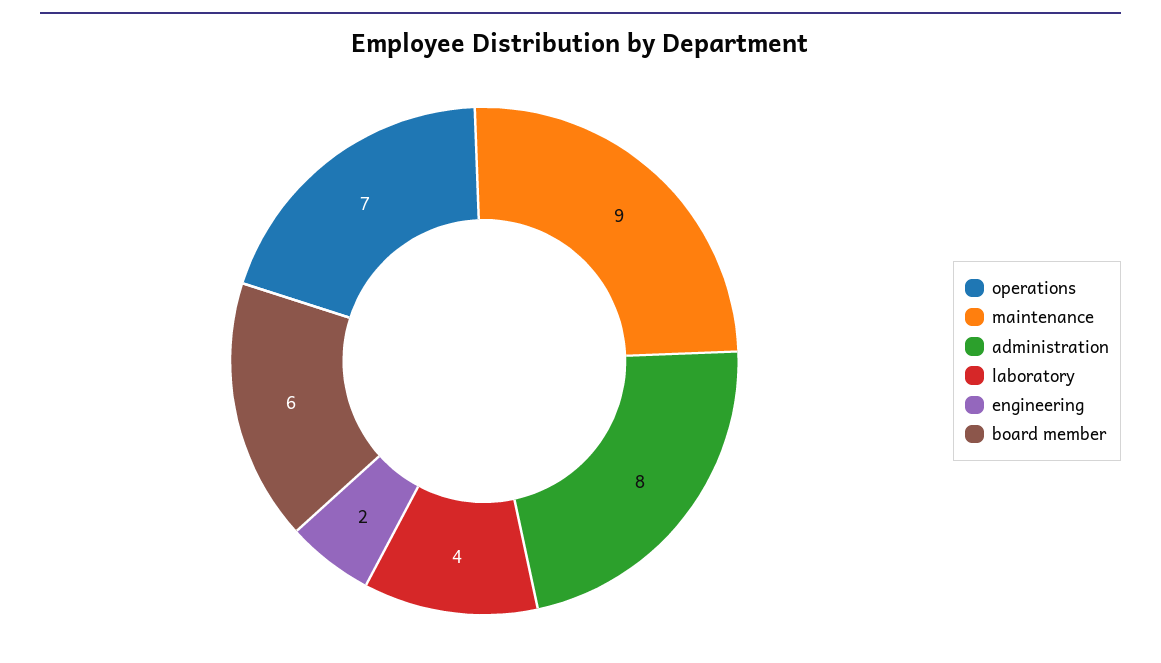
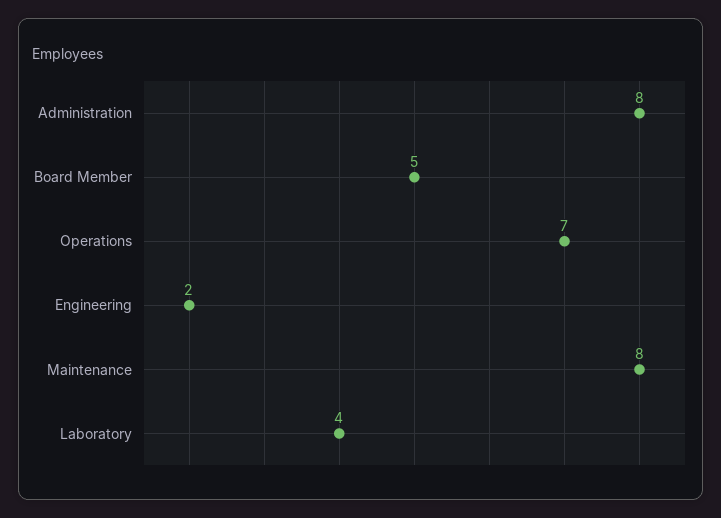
maintenance: 9 -> 8
board member: 6 -> 5

